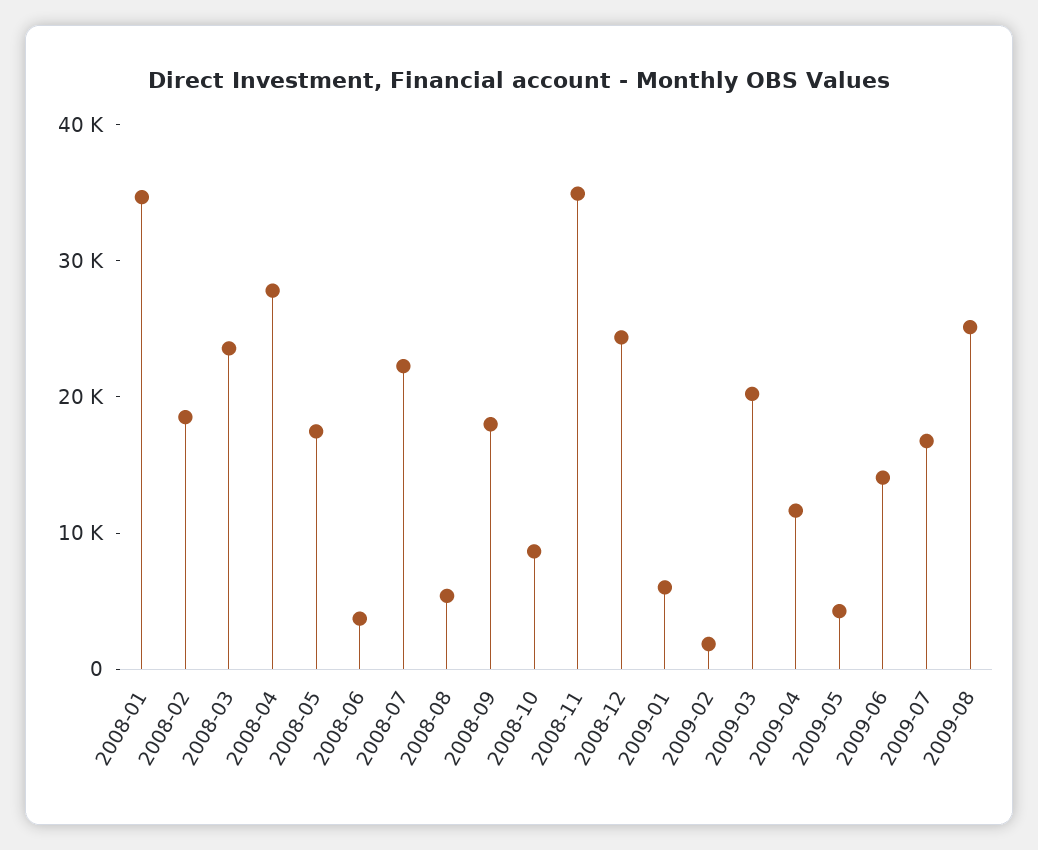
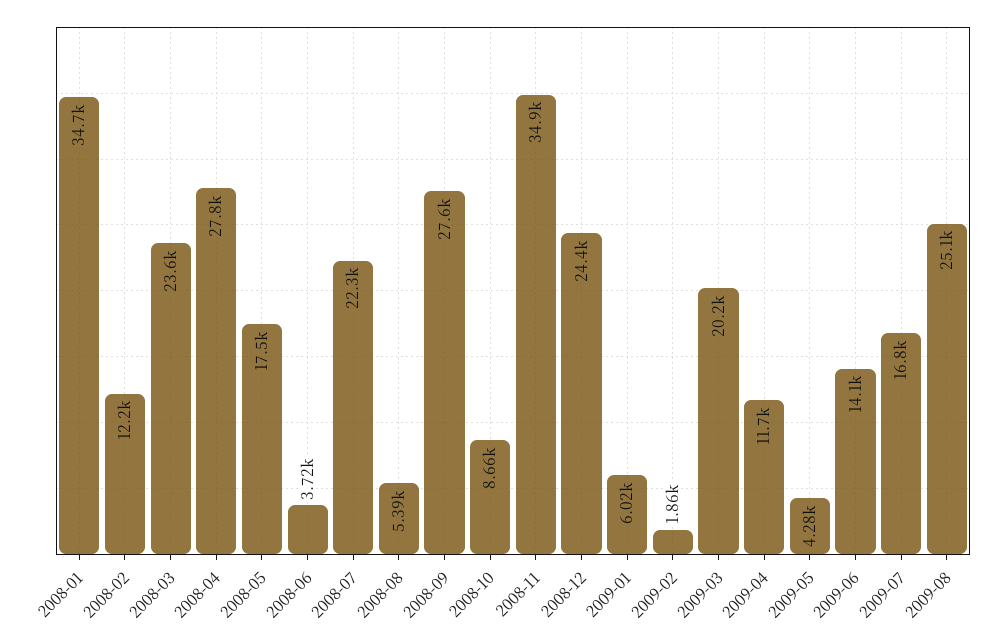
2008-02: 18000 -> 12200
2008-09: 18000 -> 27600

